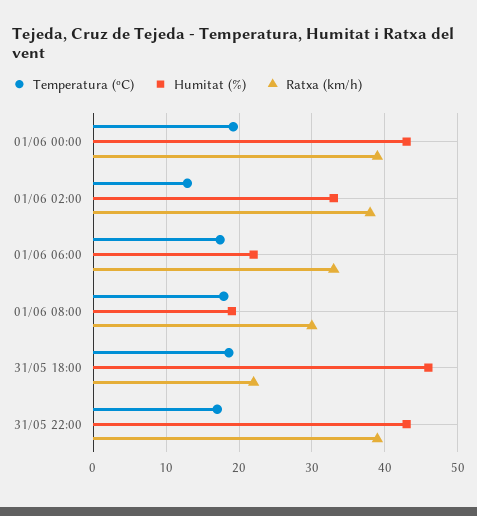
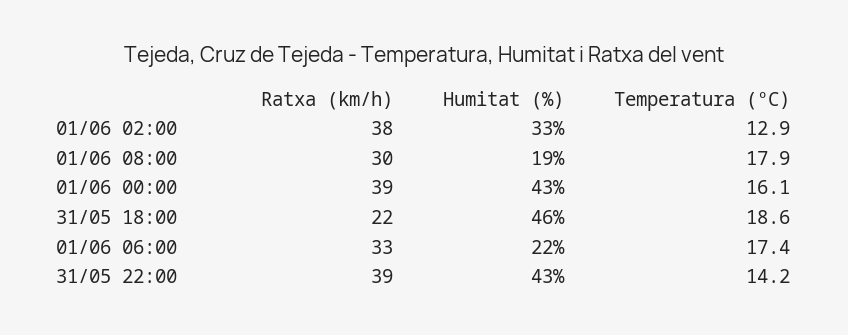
Temperatura (ºC), 01/06 00:00: 19 -> 16.1
Temperatura (ºC), 31/05 22:00: 17 -> 14.2

